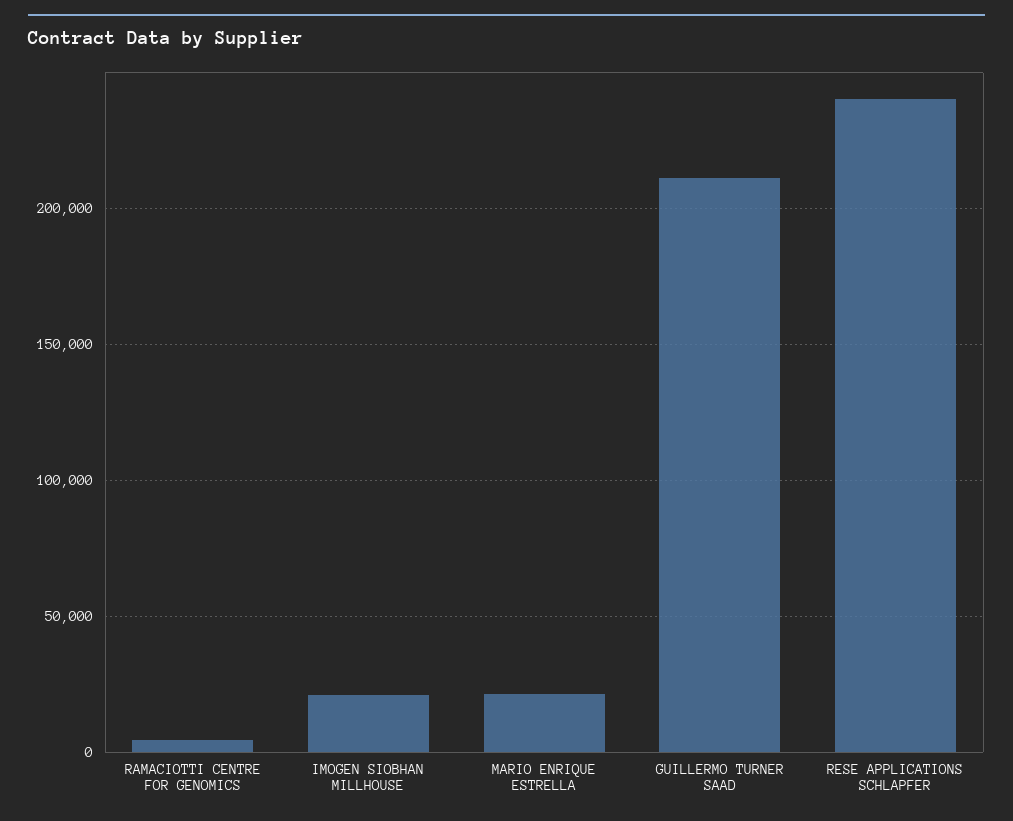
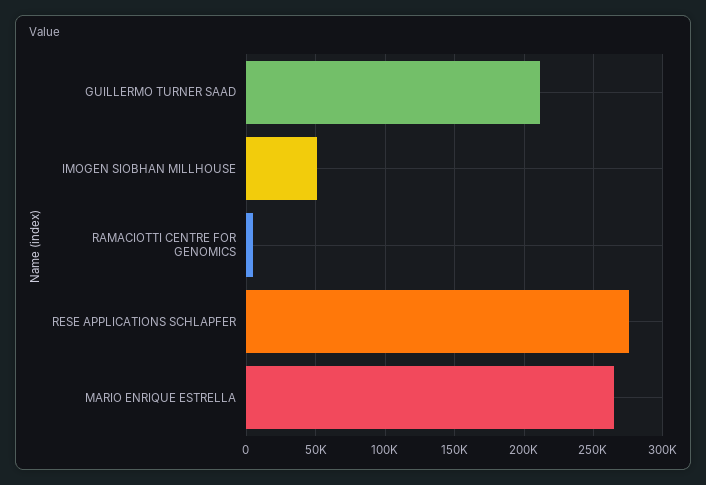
IMOGEN SIOBHAN MILLHOUSE: 20000 -> 50000
MARIO ENRIQUE ESTRELLA: 20000 -> 265000
RESE APPLICATIONS SCHLAPFER: 240000 -> 275000

